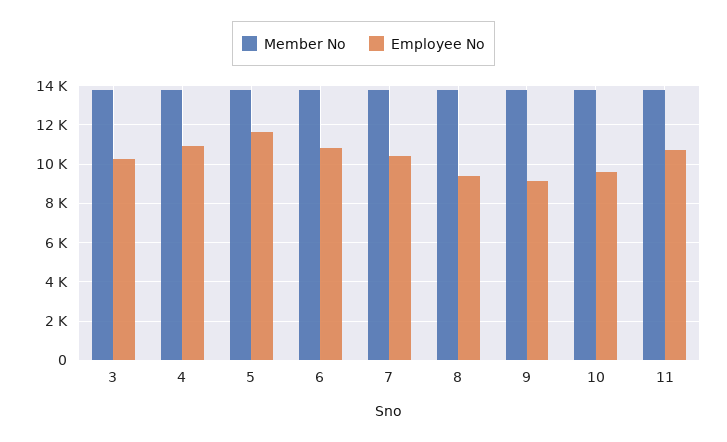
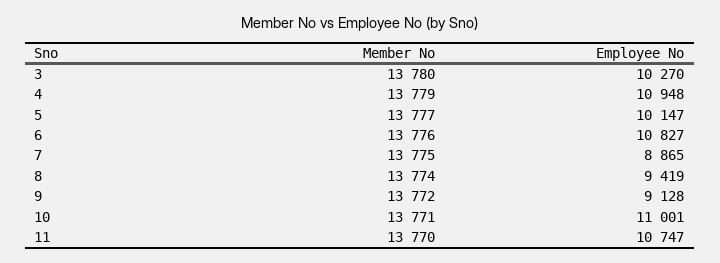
Employee No, 5: 11500 -> 10147
Employee No, 7: 10500 -> 8865
Employee No, 10: 9500 -> 11001

